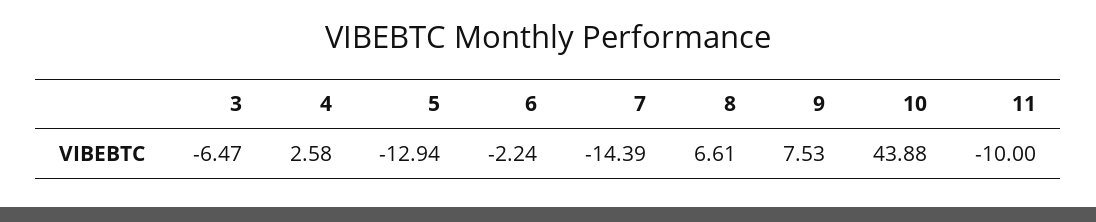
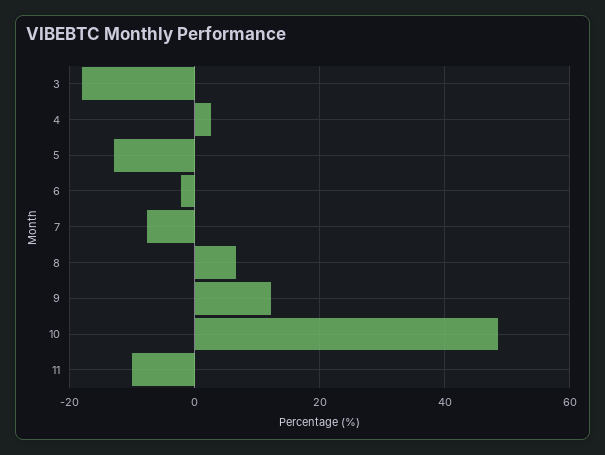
3: -6.47 -> -18
7: -14.39 -> -8
9: 7.53 -> 12
10: 43.88 -> 48

